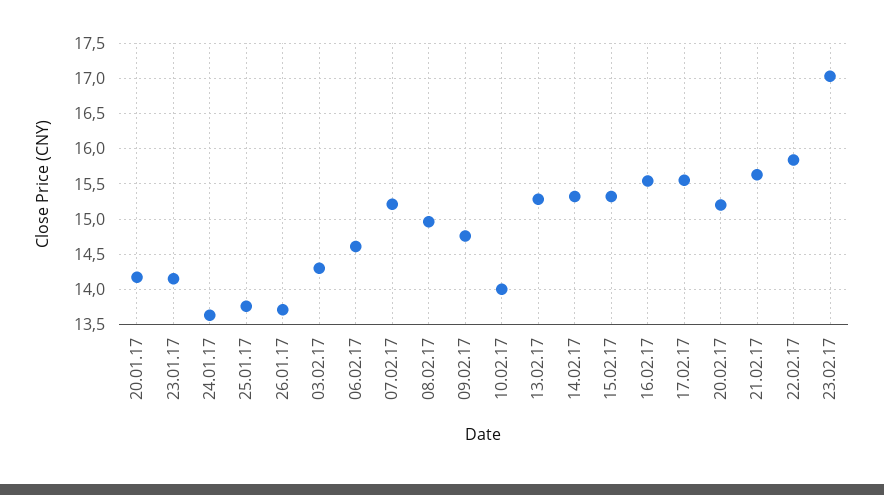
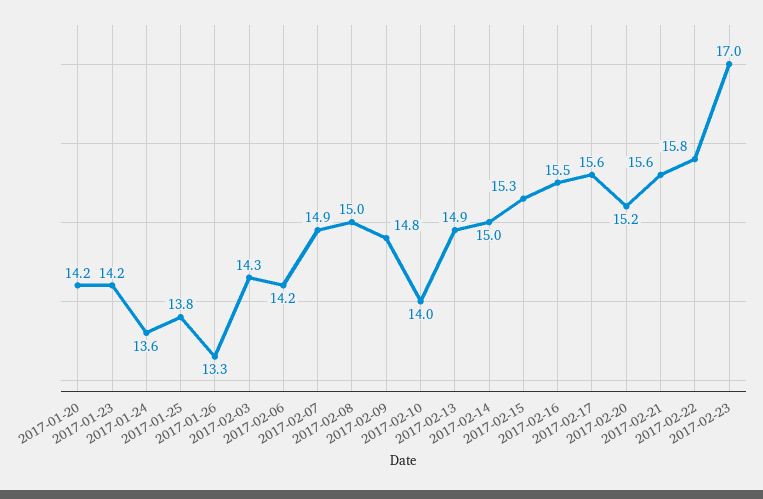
26.01.17: 13.7 -> 13.3
06.02.17: 14.6 -> 14.2
07.02.17: 15.2 -> 14.9
13.02.17: 15.3 -> 14.9
14.02.17: 15.3 -> 15

